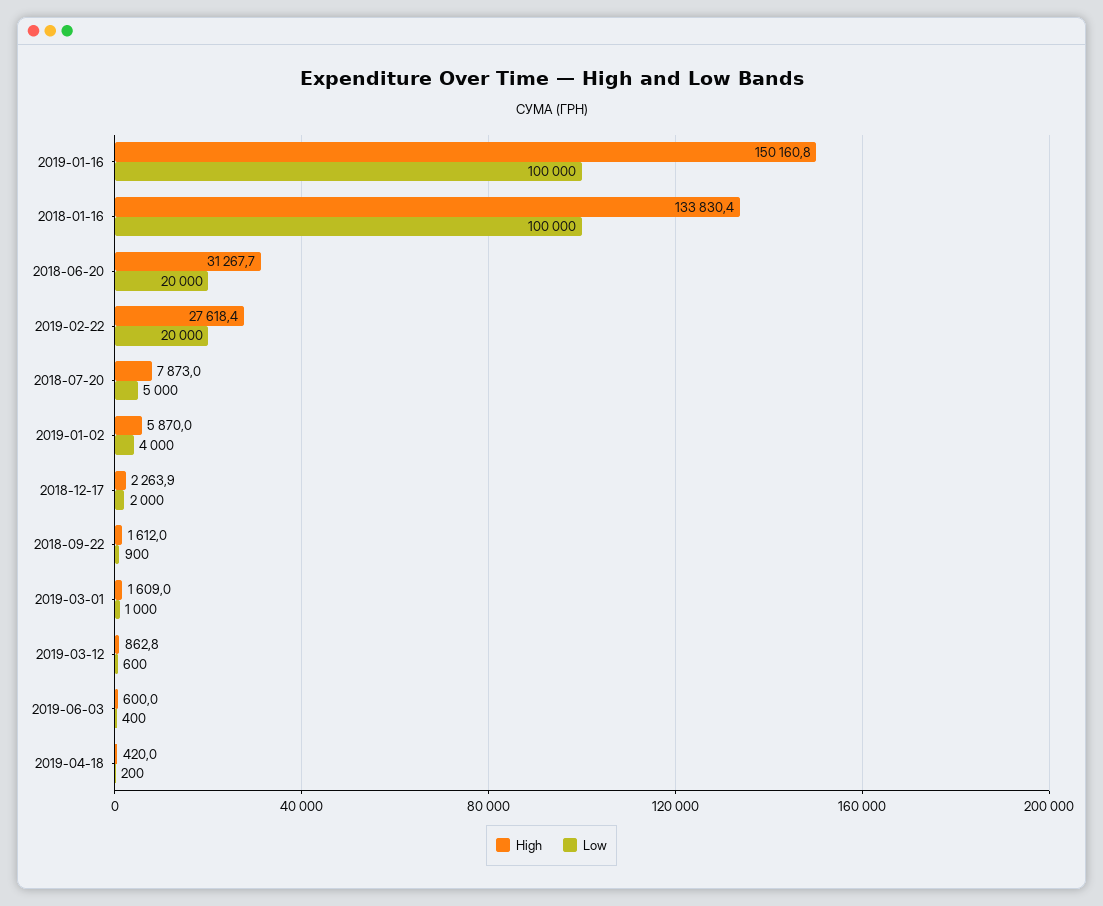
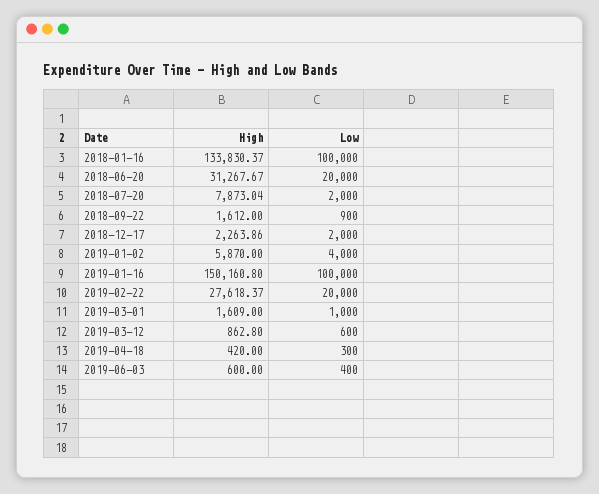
Low, 2018-07-20: 5000 -> 2000
Low, 2019-04-18: 200 -> 300

